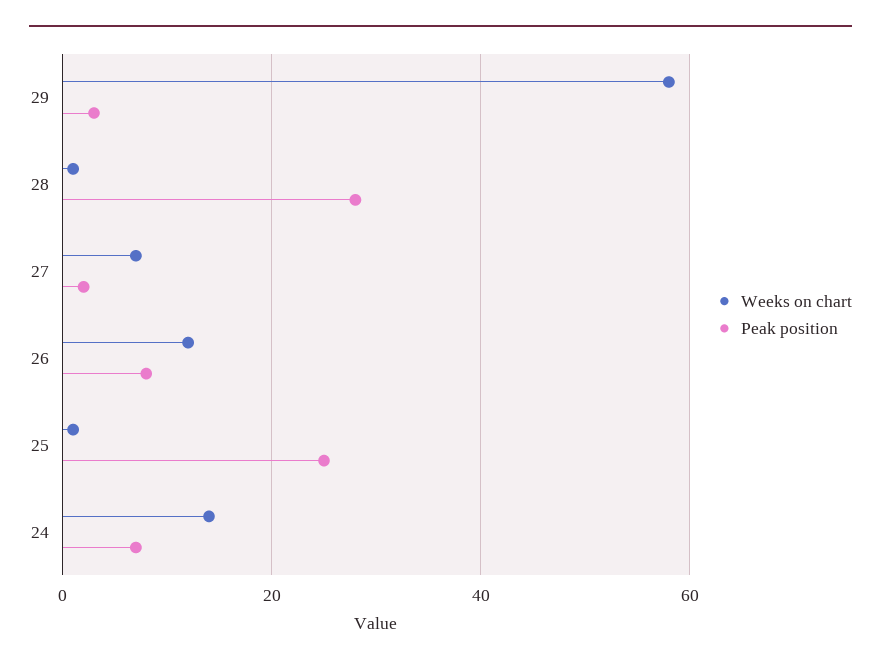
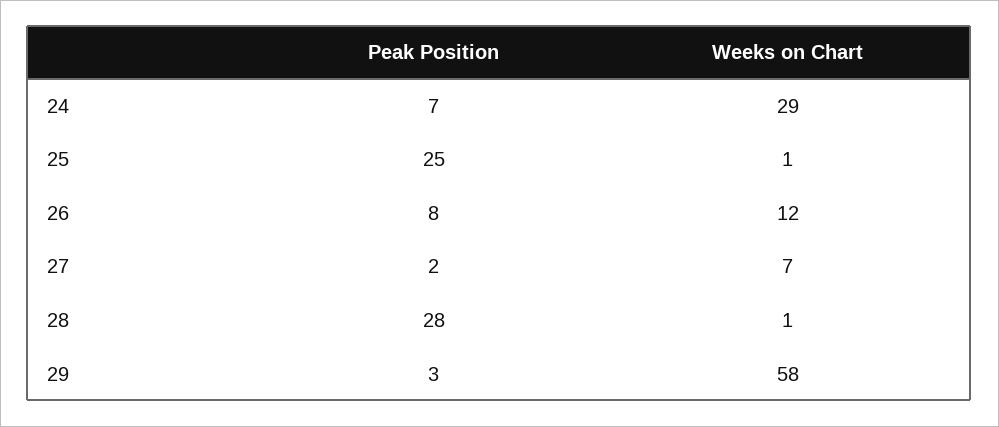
Weeks on chart, 24: 15 -> 29

